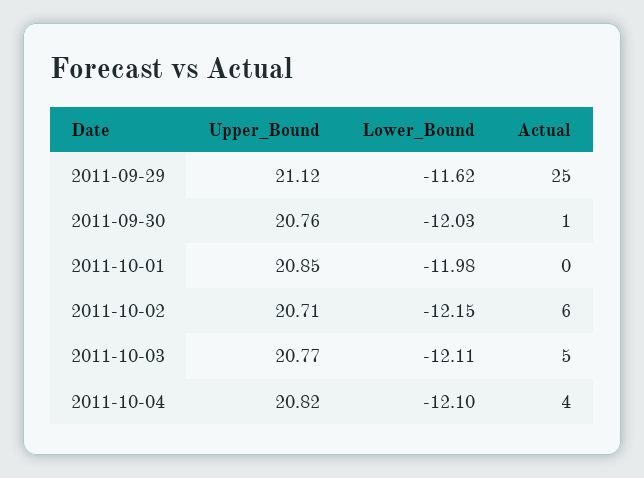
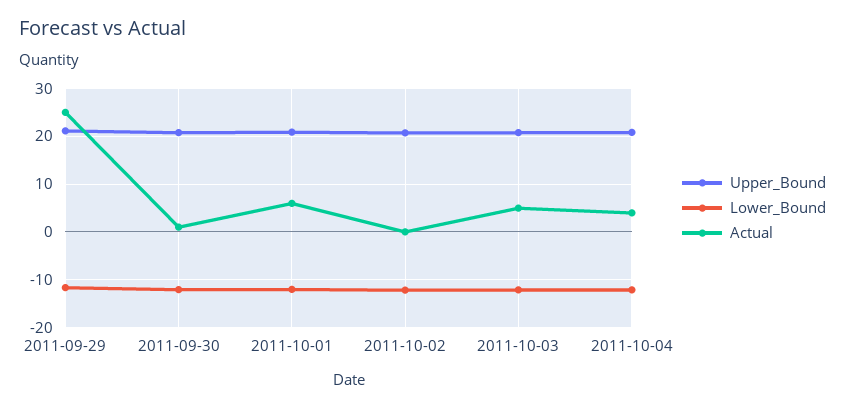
Actual, 2011-10-01: 0 -> 6
Actual, 2011-10-02: 6 -> 0

